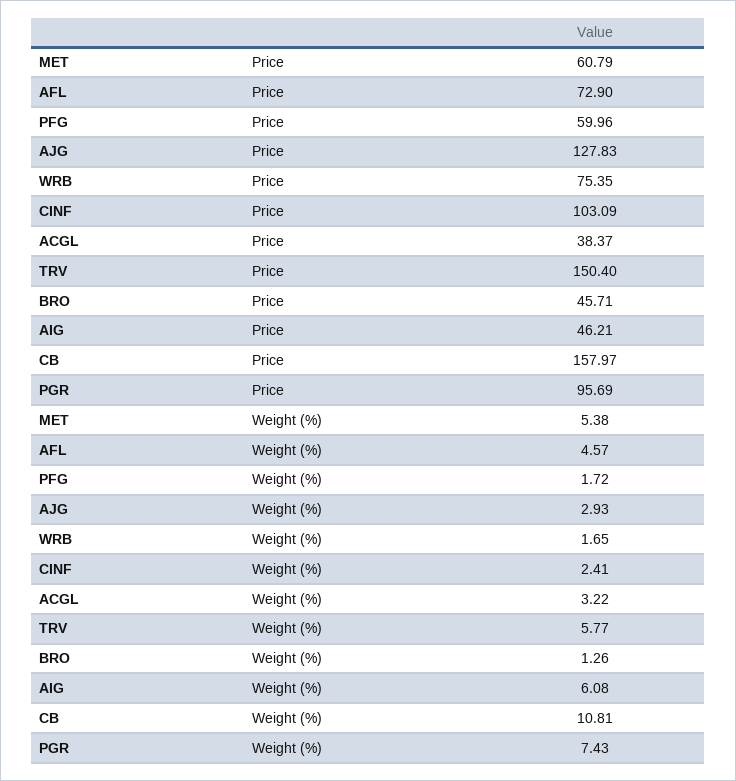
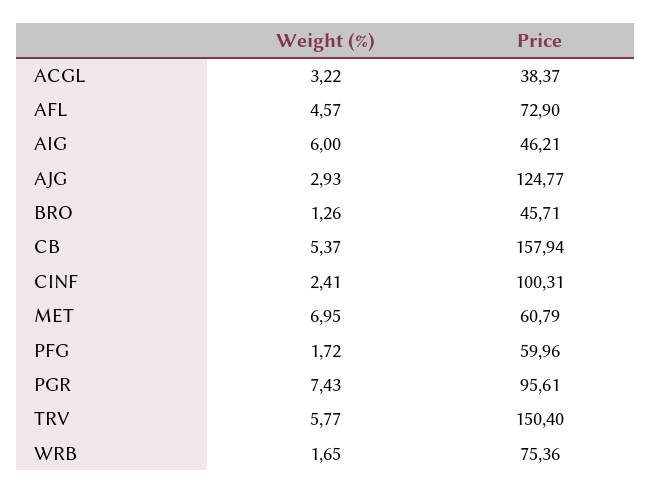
AJG, Price: 127.83 -> 124.77
WRB, Price: 75.35 -> 75.36
CINF, Price: 103.09 -> 100.31
CB, Price: 157.97 -> 157.94
PGR, Price: 95.69 -> 95.61
MET, Weight (%): 5.38 -> 6.95
AIG, Weight (%): 6.08 -> 6
CB, Weight (%): 10.81 -> 5.37

